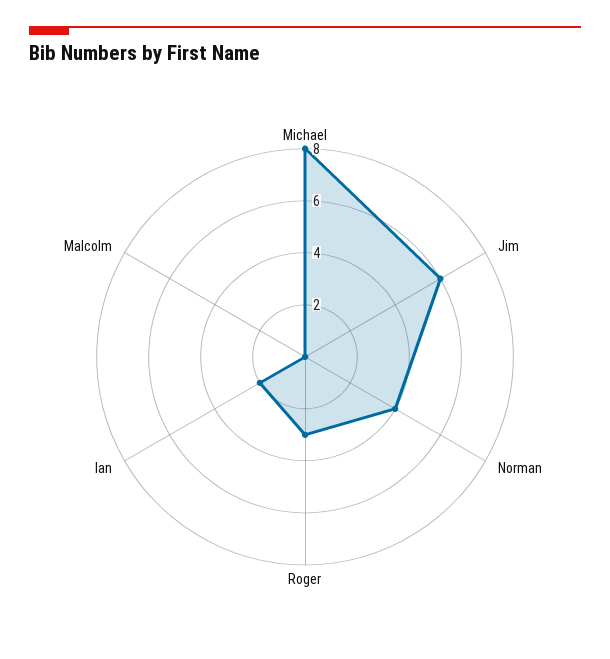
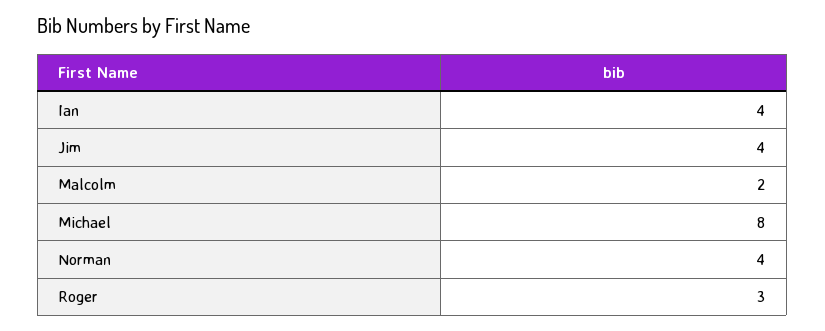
Jim: 6 -> 4
Ian: 2 -> 4
Malcolm: 0 -> 2

